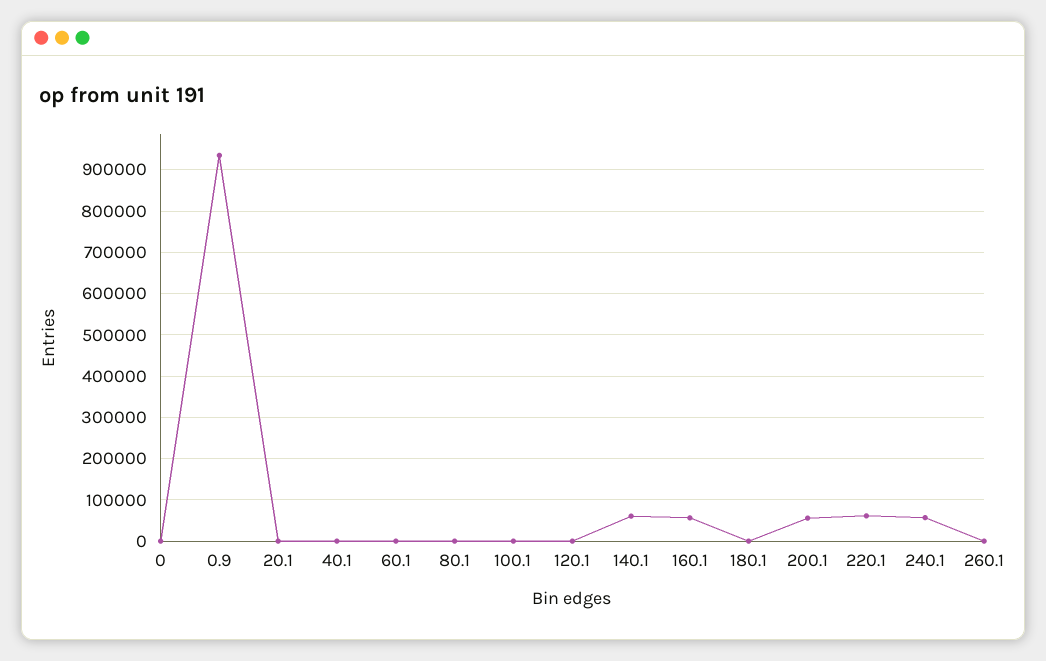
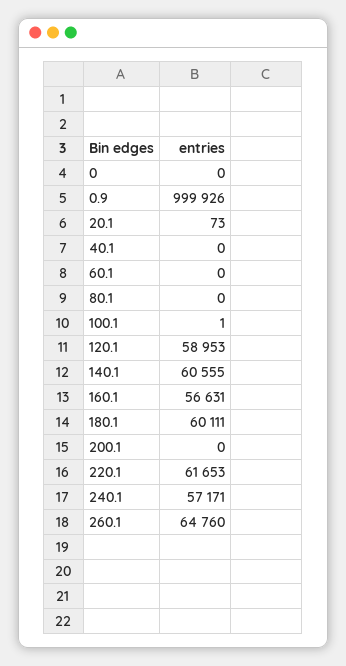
0.9: 940000 -> 999926
120.1: 0 -> 58953
180.1: 0 -> 60111
200.1: 60000 -> 0
260.1: 0 -> 64760

